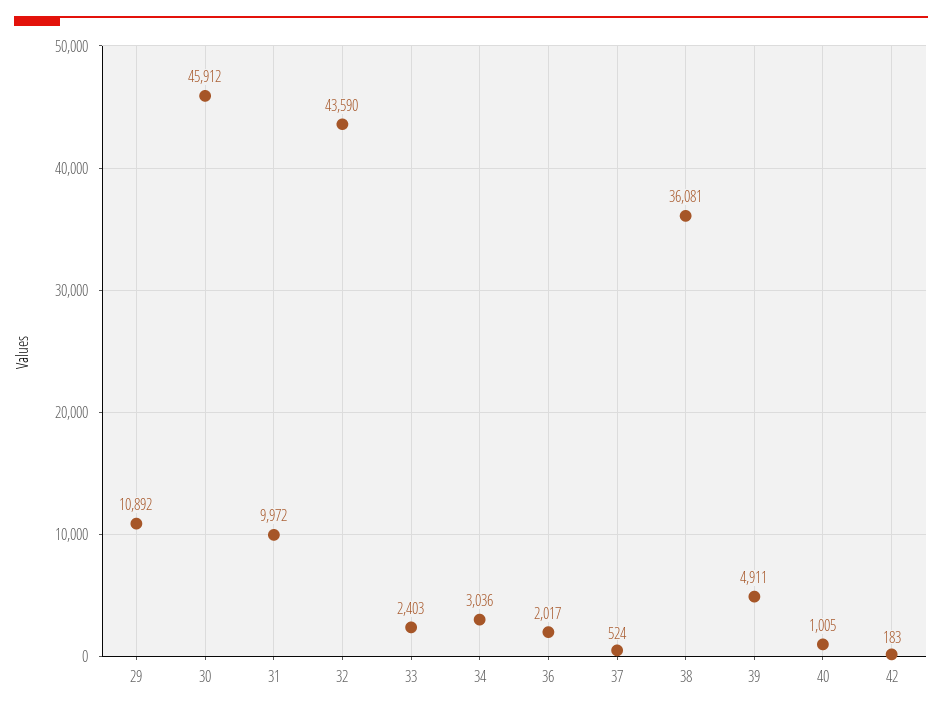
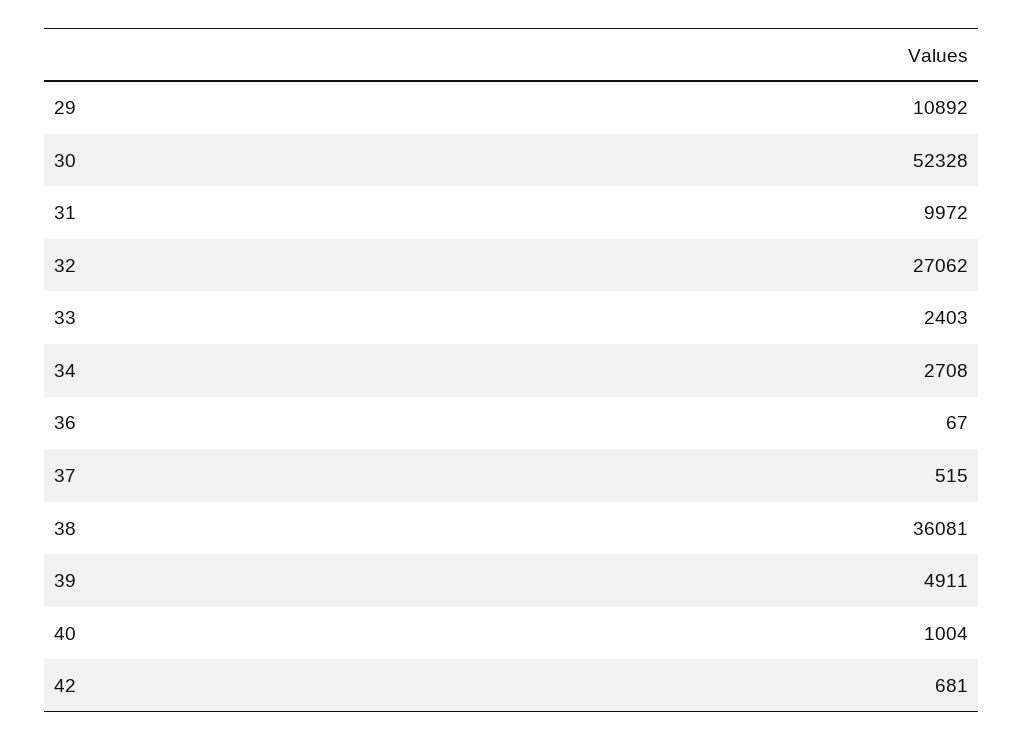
30: 45912 -> 52328
32: 43590 -> 27062
34: 3036 -> 2708
36: 2017 -> 67
37: 524 -> 515
40: 1005 -> 1004
42: 183 -> 681

